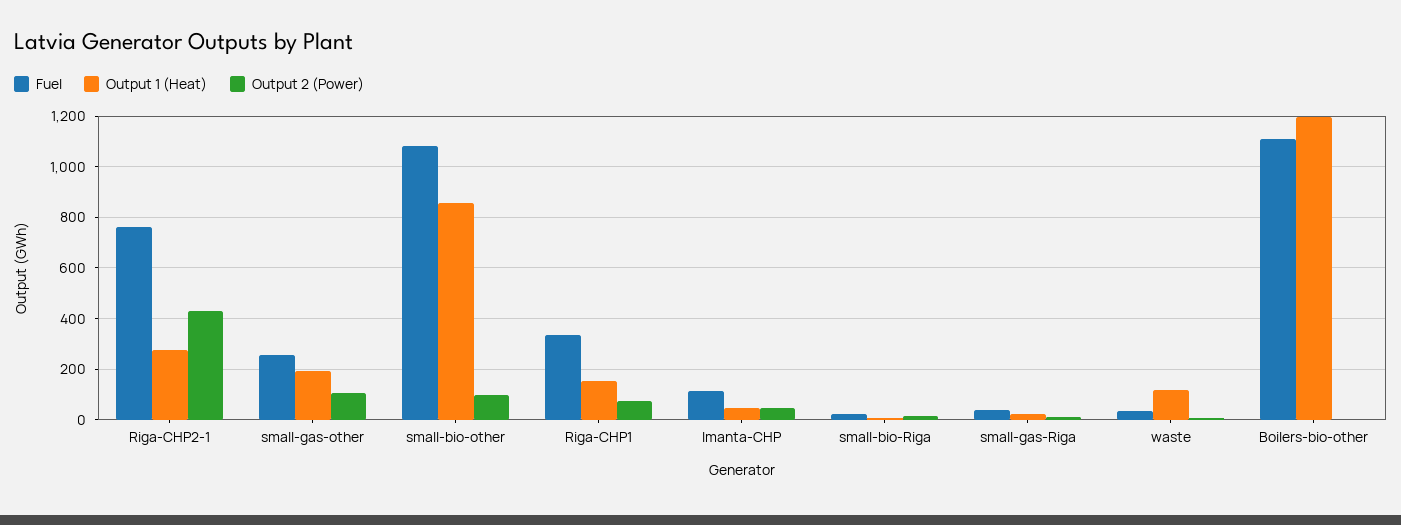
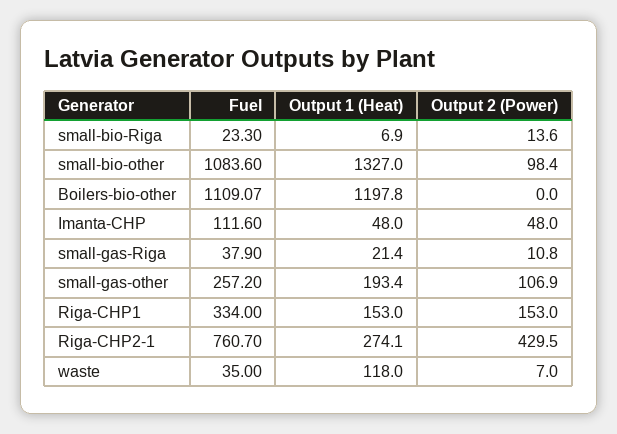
Output 1 (Heat), small-bio-other: 850 -> 1327
Output 2 (Power), Riga-CHP1: 75 -> 153

